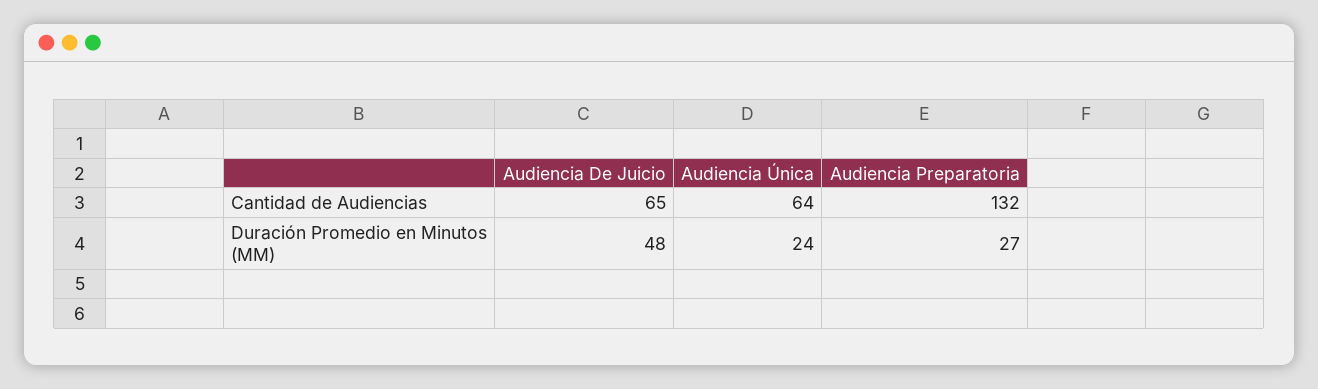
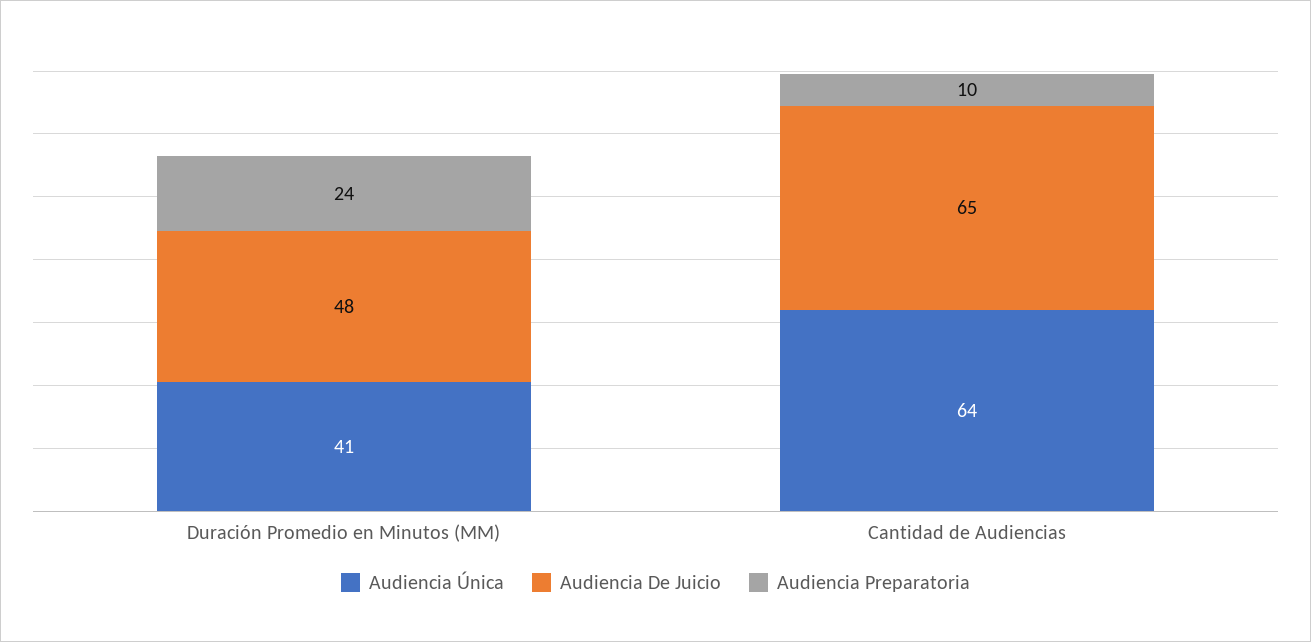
Audiencia Preparatoria, Cantidad de Audiencias: 132 -> 10
Audiencia Única, Duración Promedio en Minutos (MM): 24 -> 41
Audiencia Preparatoria, Duración Promedio en Minutos (MM): 27 -> 24

